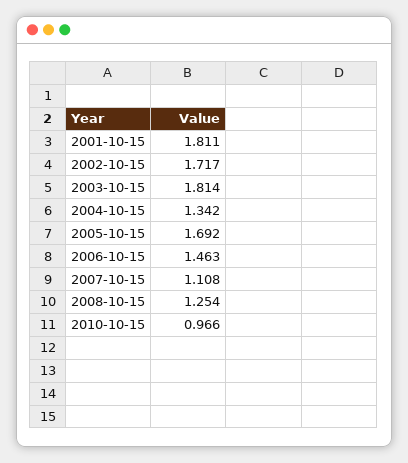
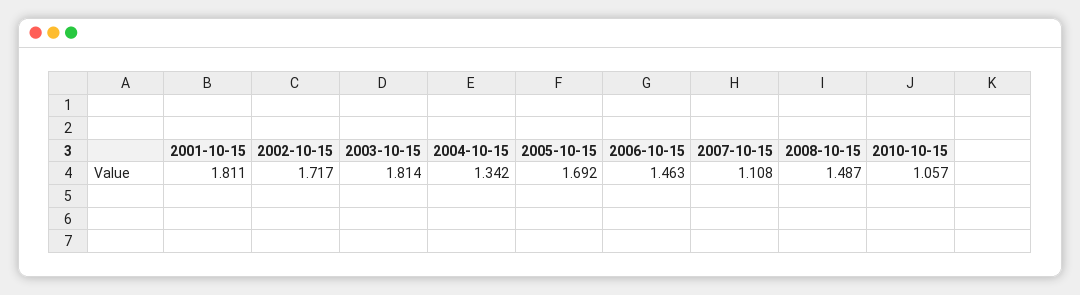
2008-10-15: 1.254 -> 1.487
2010-10-15: 0.966 -> 1.057

